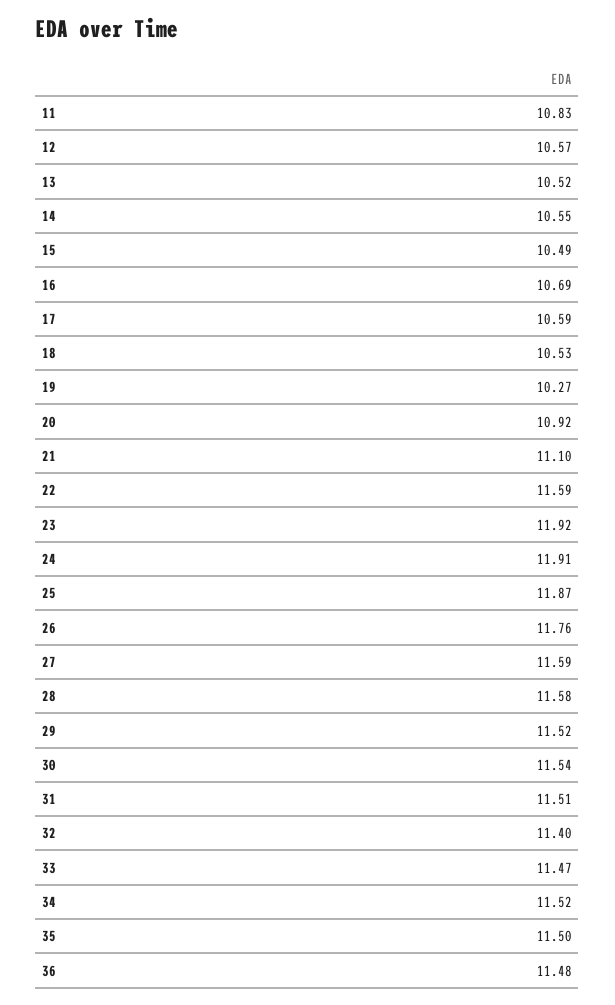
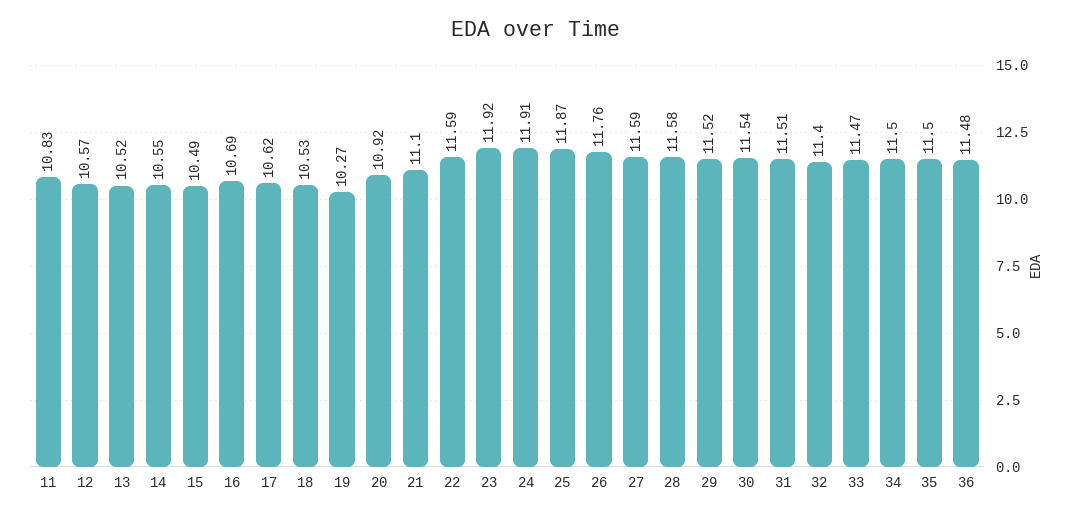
17: 10.59 -> 10.62
34: 11.52 -> 11.5

